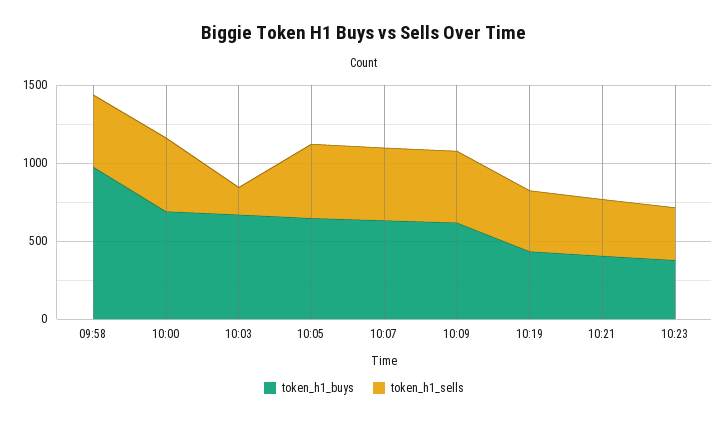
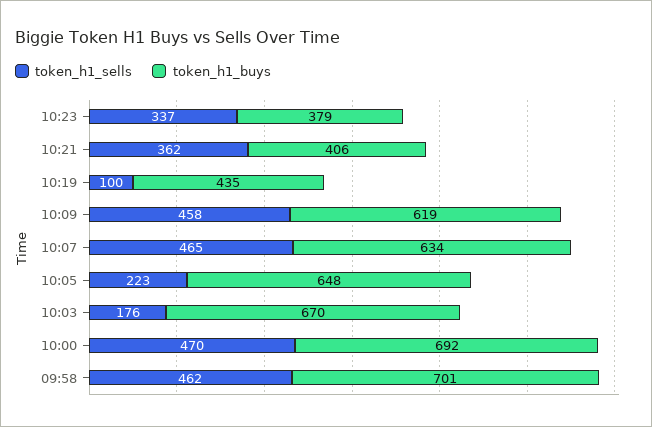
token_h1_buys, 09:58: 1000 -> 701
token_h1_sells, 10:05: 500 -> 223
token_h1_sells, 10:19: 400 -> 100

